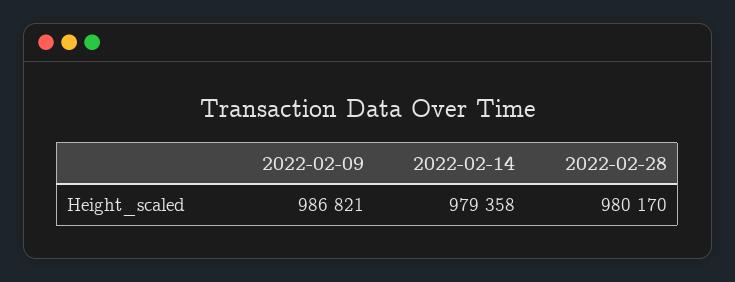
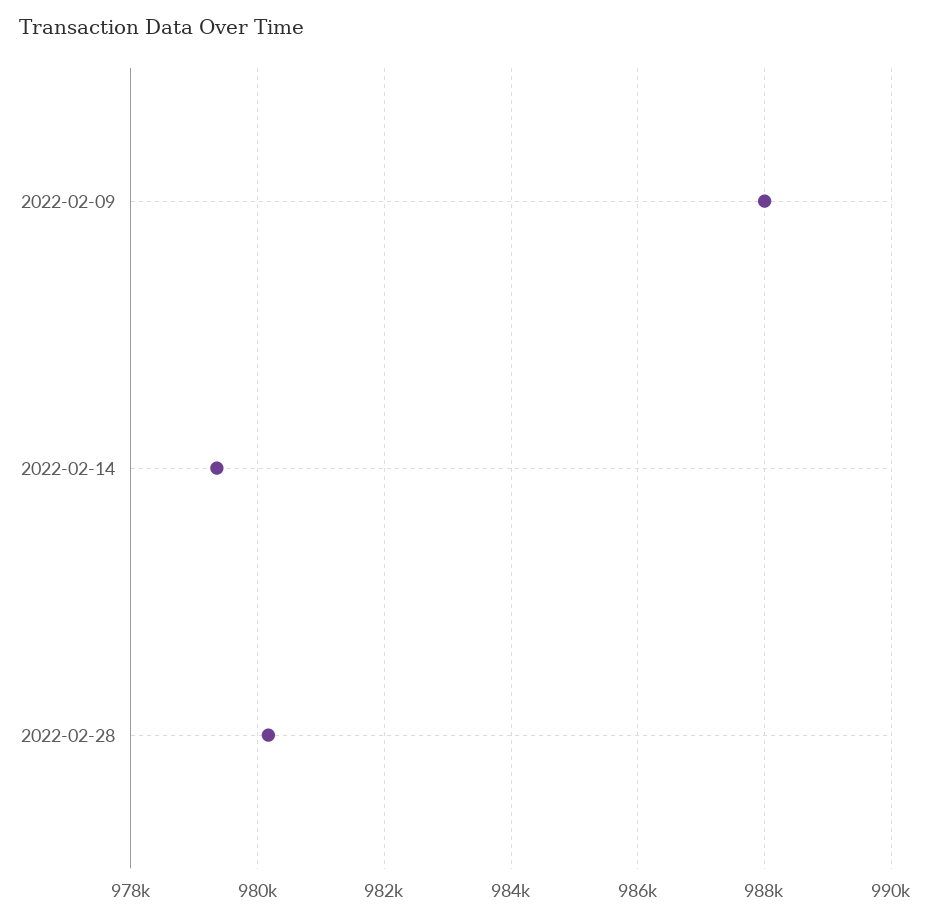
2022-02-09: 986821 -> 988000

